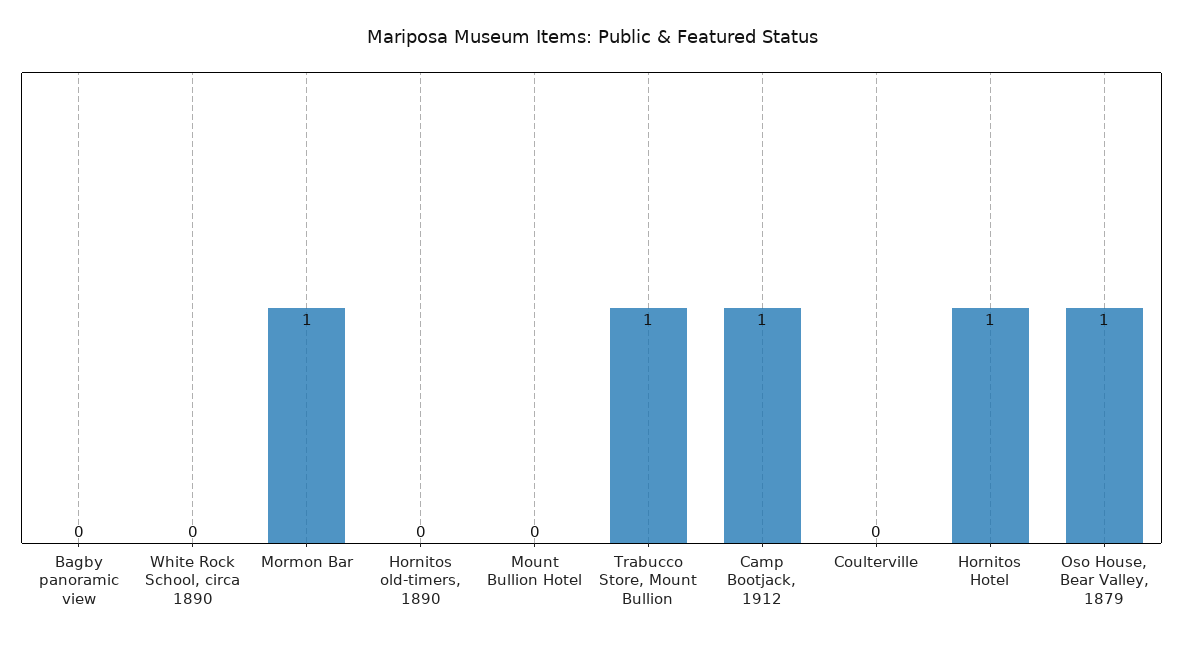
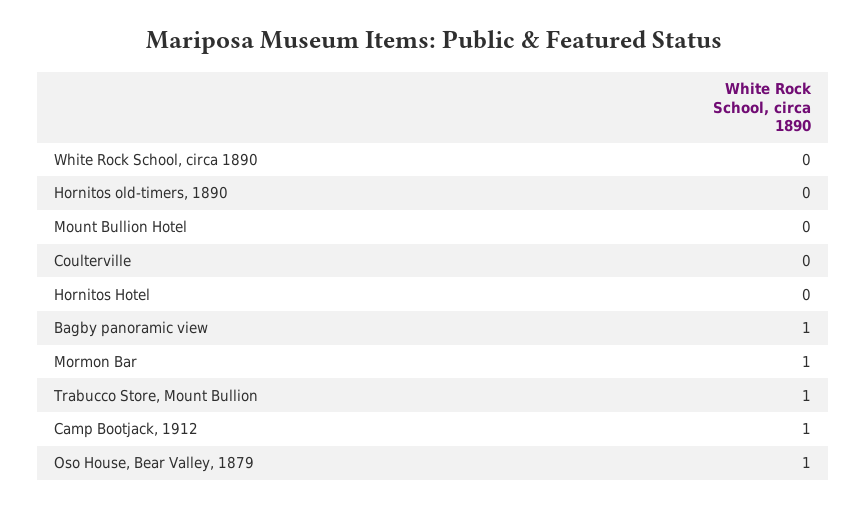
Bagby panoramic view: 0 -> 1
Hornitos Hotel: 1 -> 0

